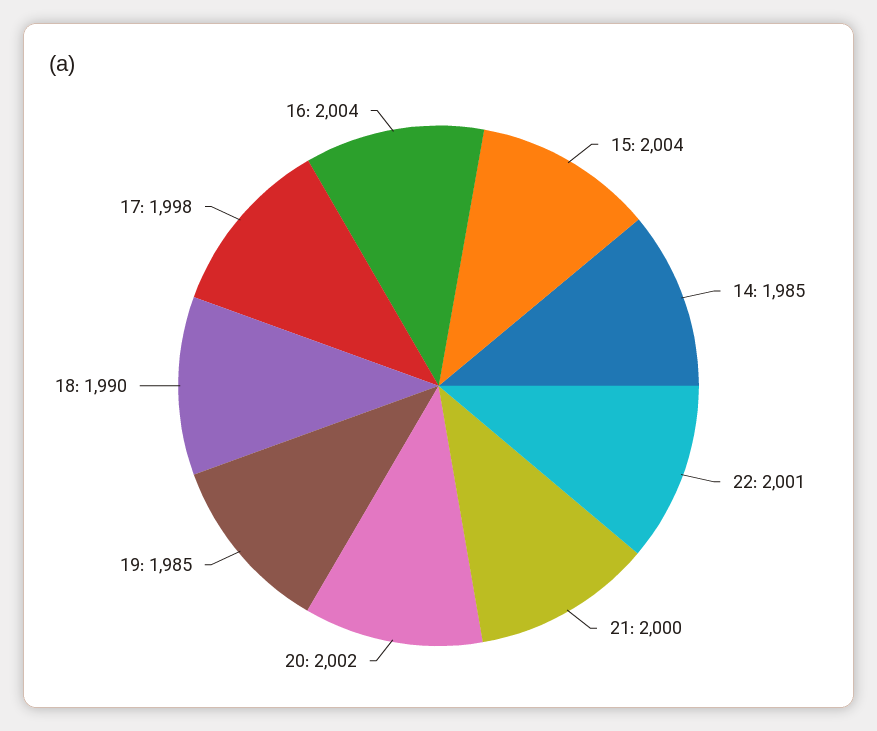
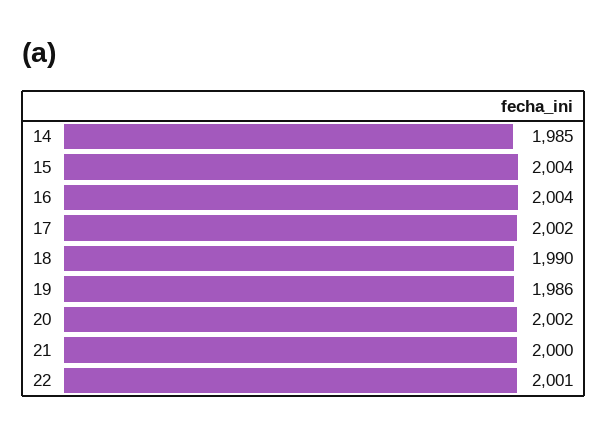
19: 1985 -> 1986
17: 1998 -> 2002

